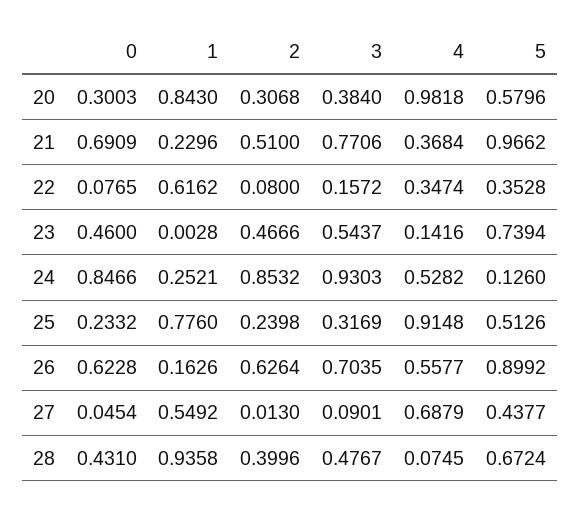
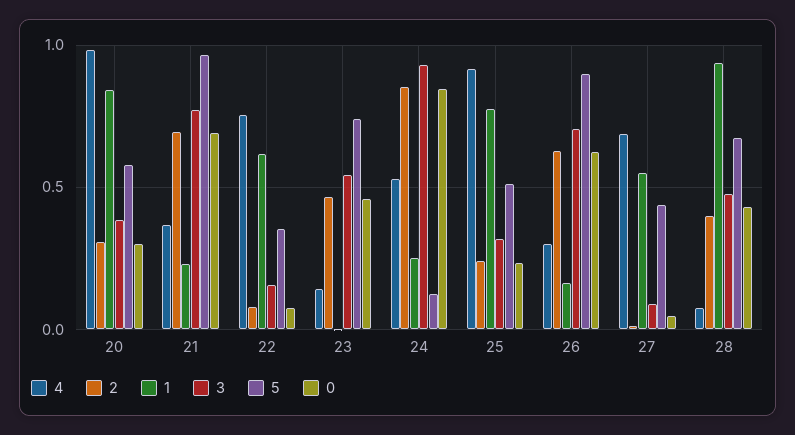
2, 21: 0.51 -> 0.7
4, 22: 0.3474 -> 0.75
4, 26: 0.5577 -> 0.3

